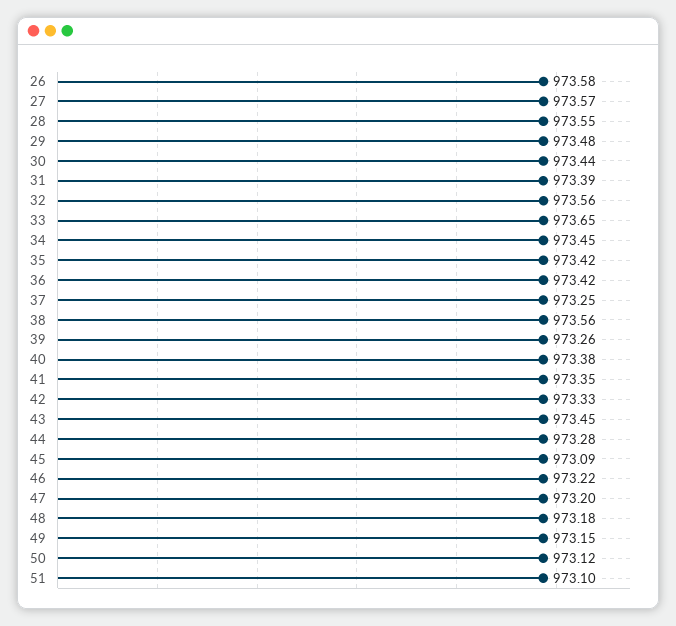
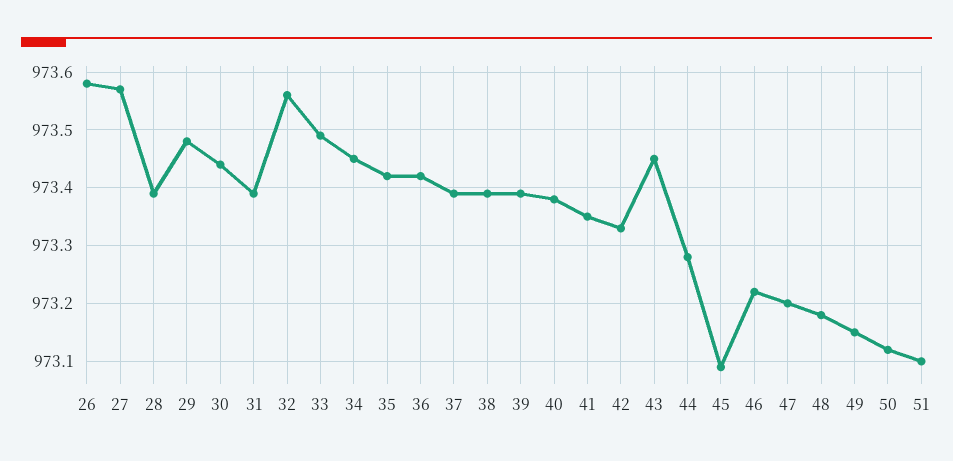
28: 973.55 -> 973.4
33: 973.65 -> 973.5
37: 973.25 -> 973.4
38: 973.56 -> 973.4
39: 973.26 -> 973.4

